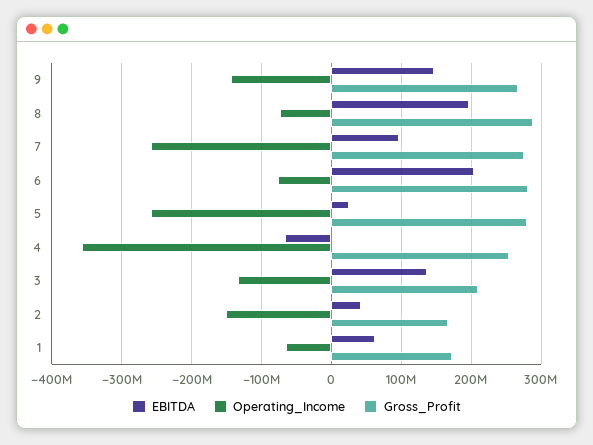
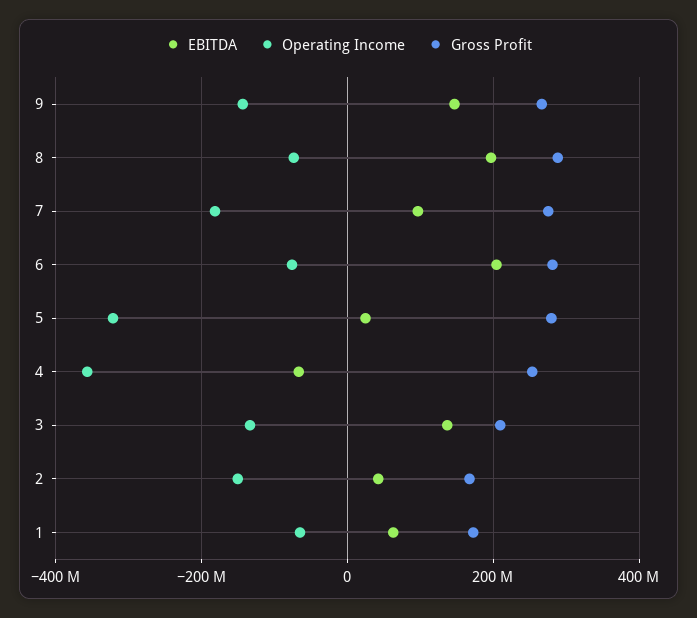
Operating_Income, 7: -260000000 -> -180000000
Operating_Income, 5: -260000000 -> -320000000

